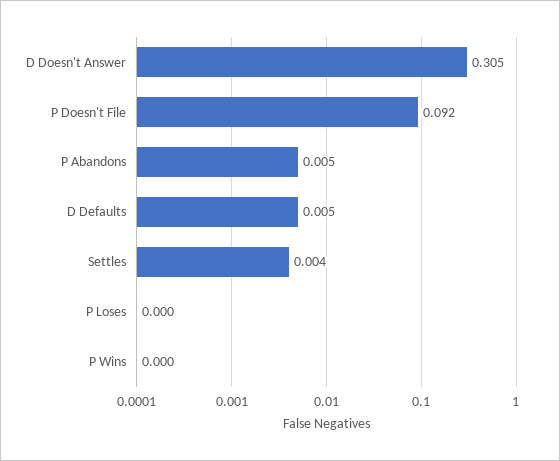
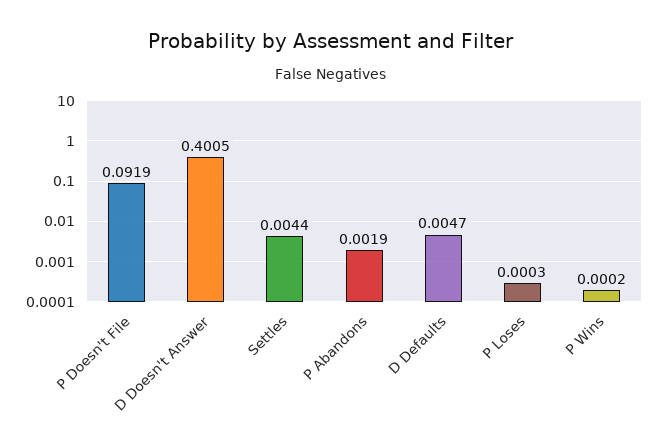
D Doesn't Answer: 0.305 -> 0.4005
P Abandons: 0.005 -> 0.0019

